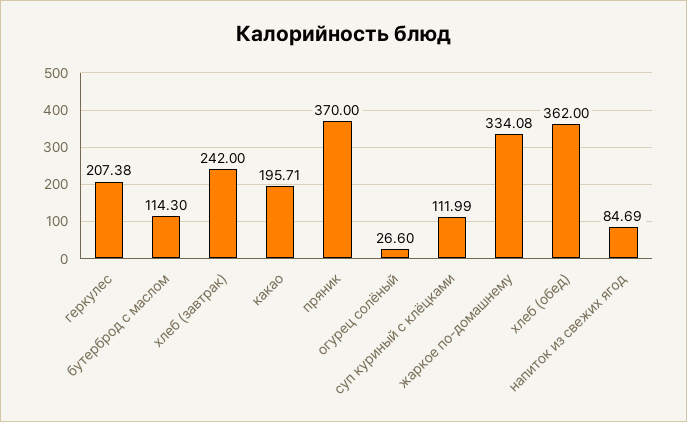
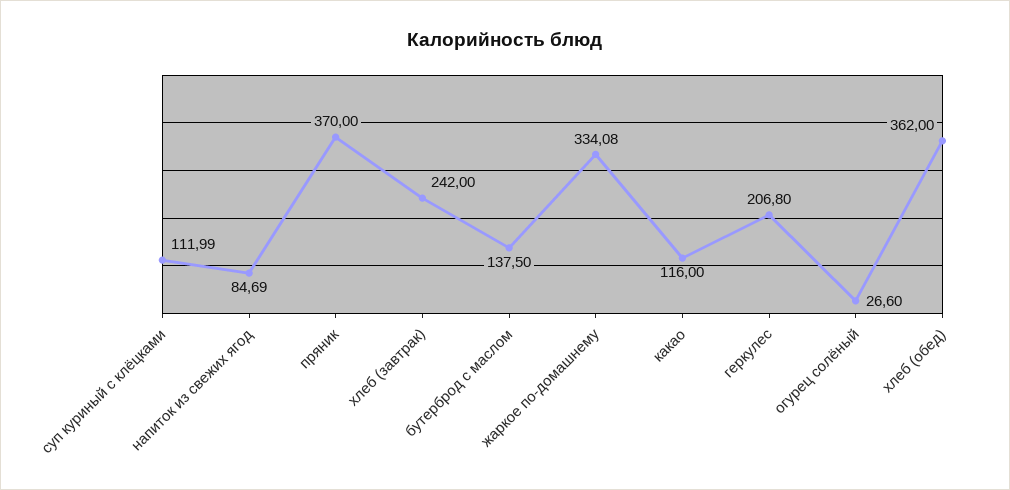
геркулес: 207.38 -> 206.8
бутерброд с маслом: 114.3 -> 137.5
какао: 195.71 -> 116

